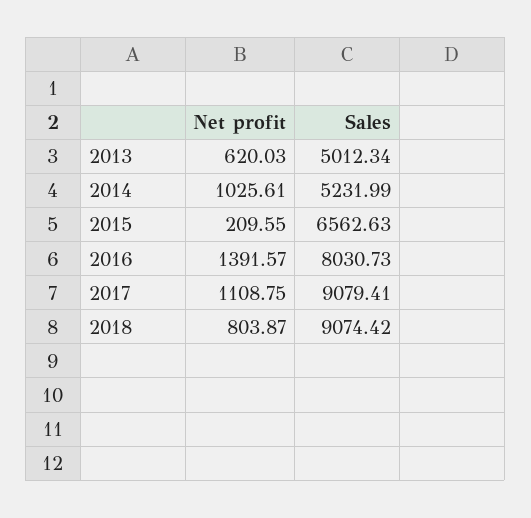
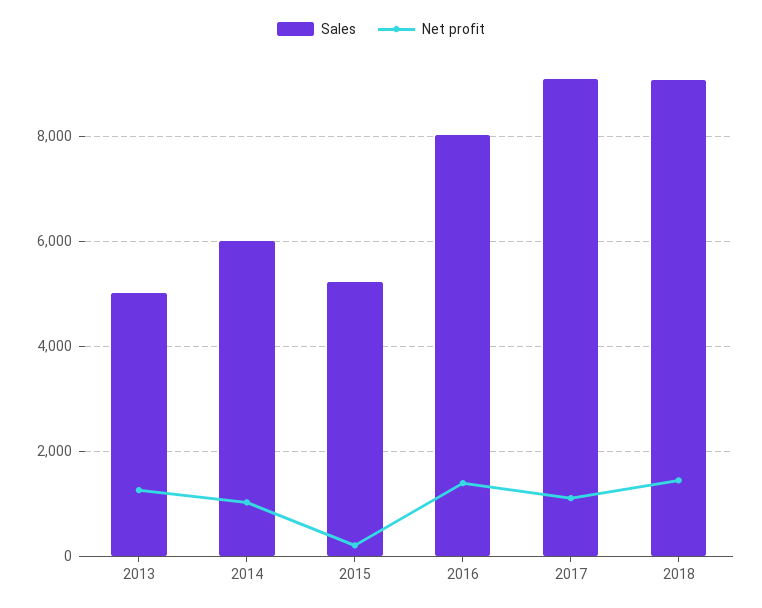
Net profit, 2013: 620.03 -> 1200
Sales, 2014: 5231.99 -> 6000
Sales, 2015: 6562.63 -> 5200
Net profit, 2018: 803.87 -> 1400

